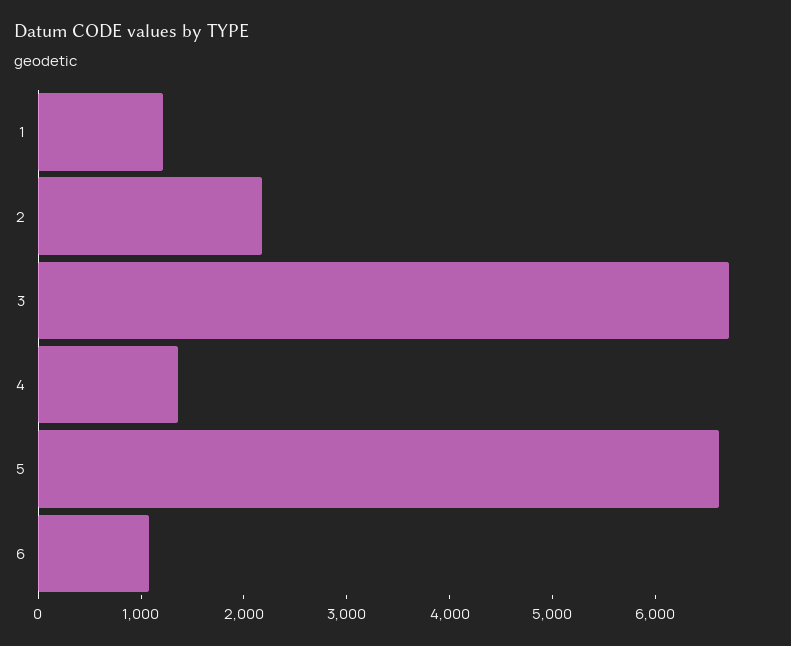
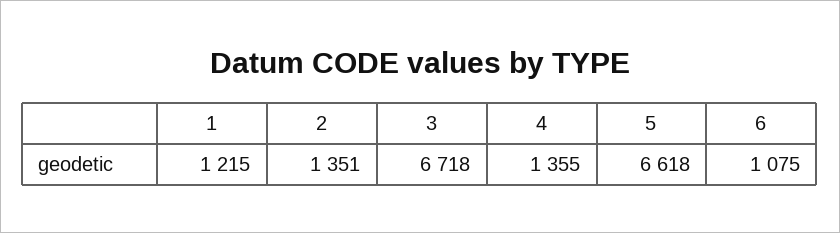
2: 2200 -> 1351

